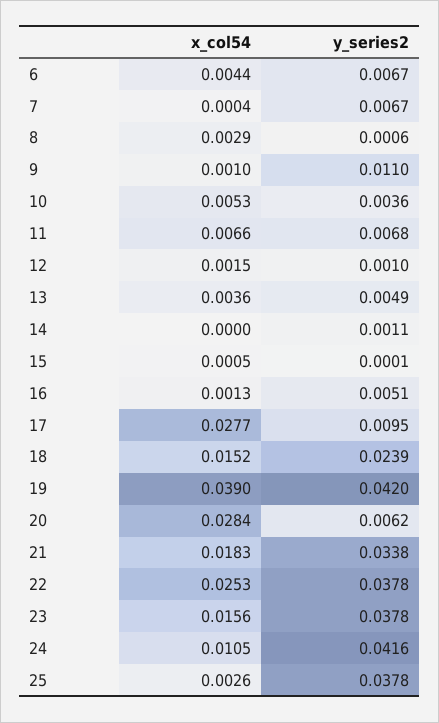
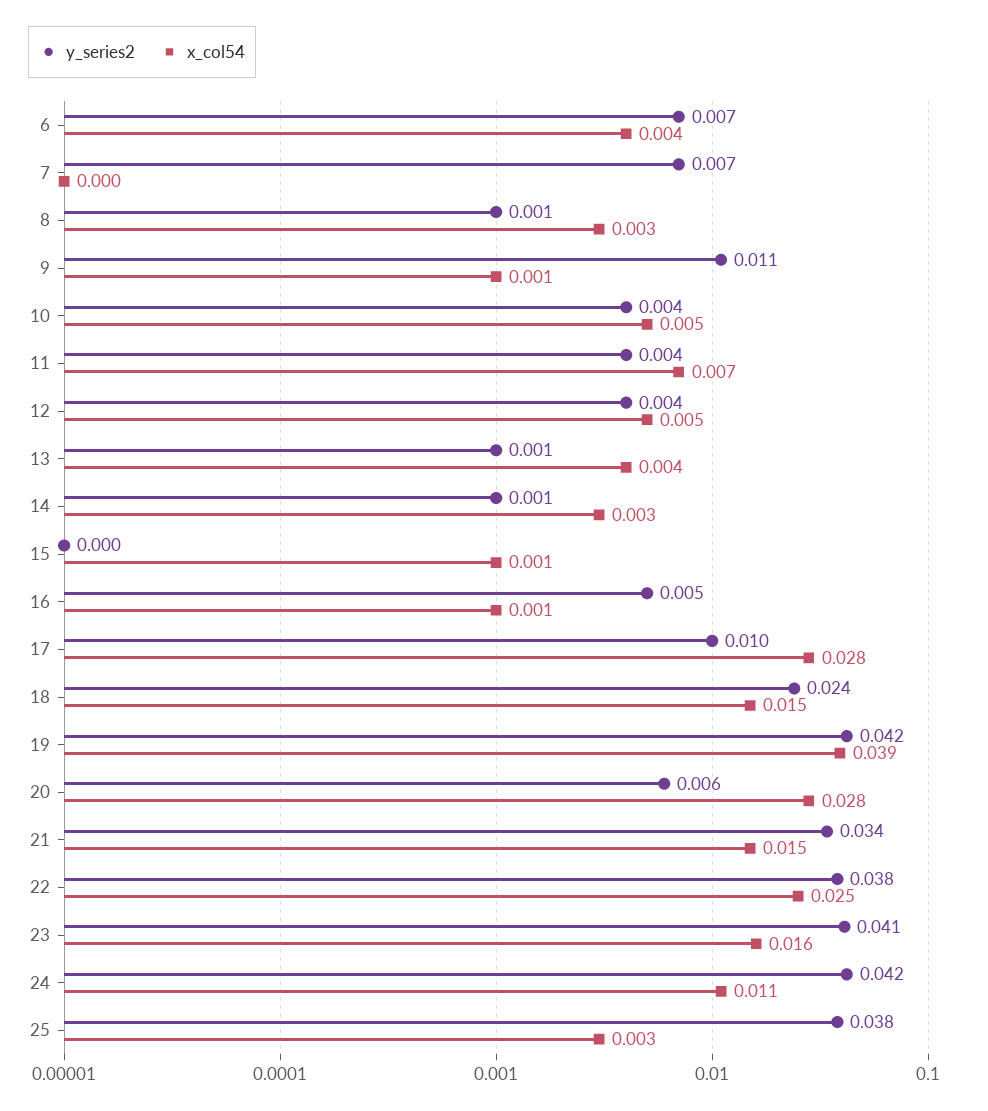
y_series2, 11: 0.0068 -> 0.004
x_col54, 12: 0.0015 -> 0.005
y_series2, 12: 0.001 -> 0.004
y_series2, 13: 0.0049 -> 0.001
x_col54, 14: 0 -> 0.003
x_col54, 21: 0.0183 -> 0.015
y_series2, 23: 0.0378 -> 0.041

